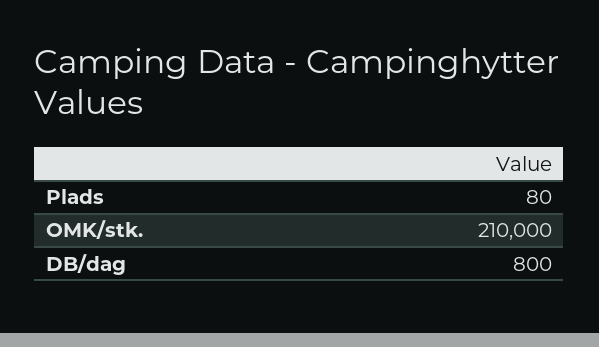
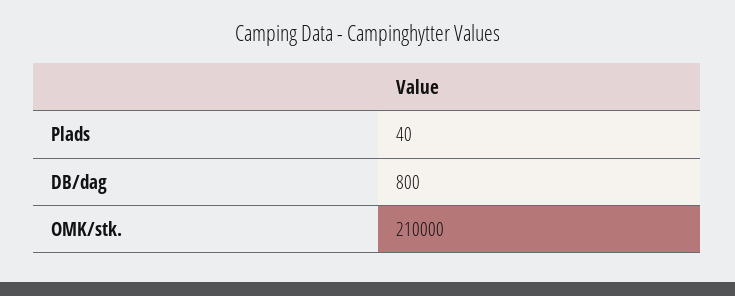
Plads: 80 -> 40

